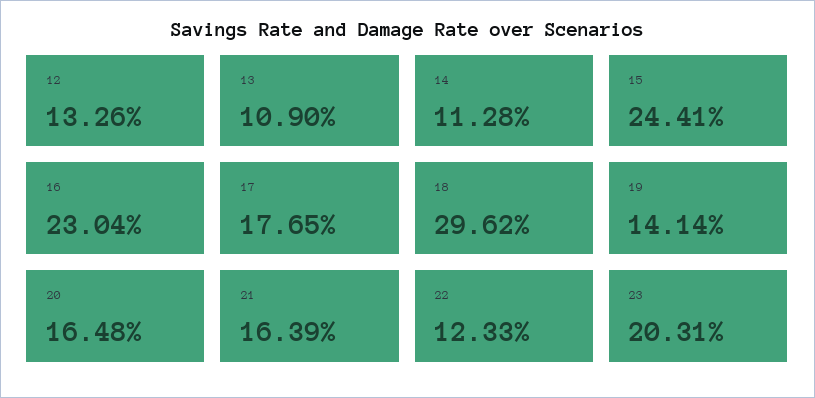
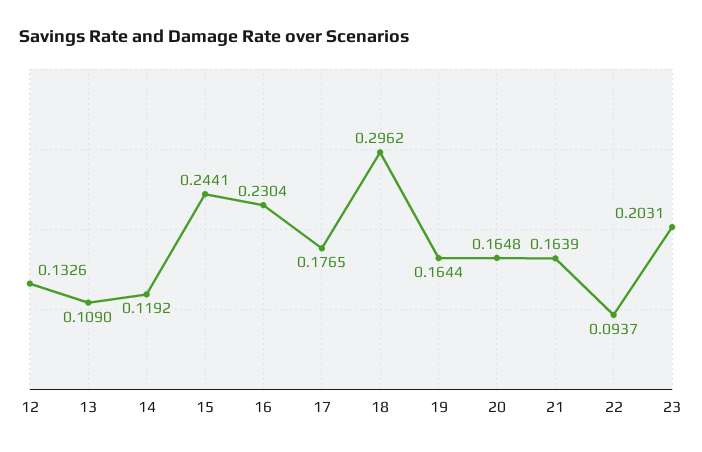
14: 0.1128 -> 0.1192
19: 0.1414 -> 0.1644
22: 0.1233 -> 0.0937

